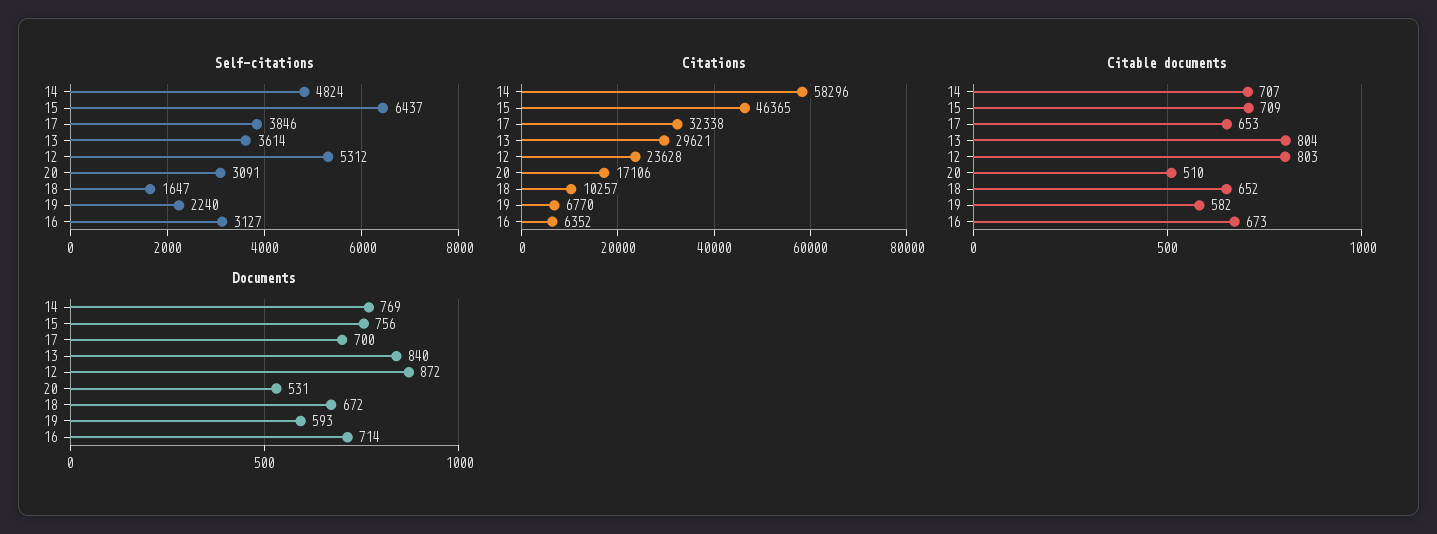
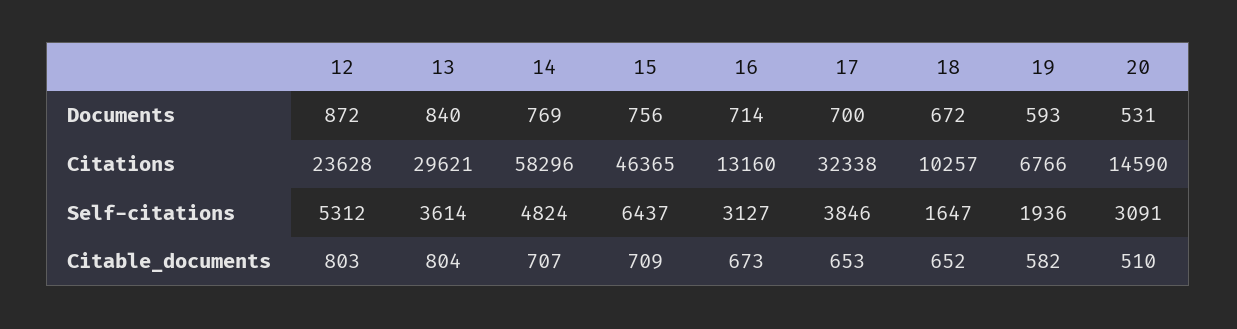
Self-citations, 19: 2240 -> 1936
Citations, 20: 17106 -> 14590
Citations, 19: 6770 -> 6766
Citations, 16: 6352 -> 13160

